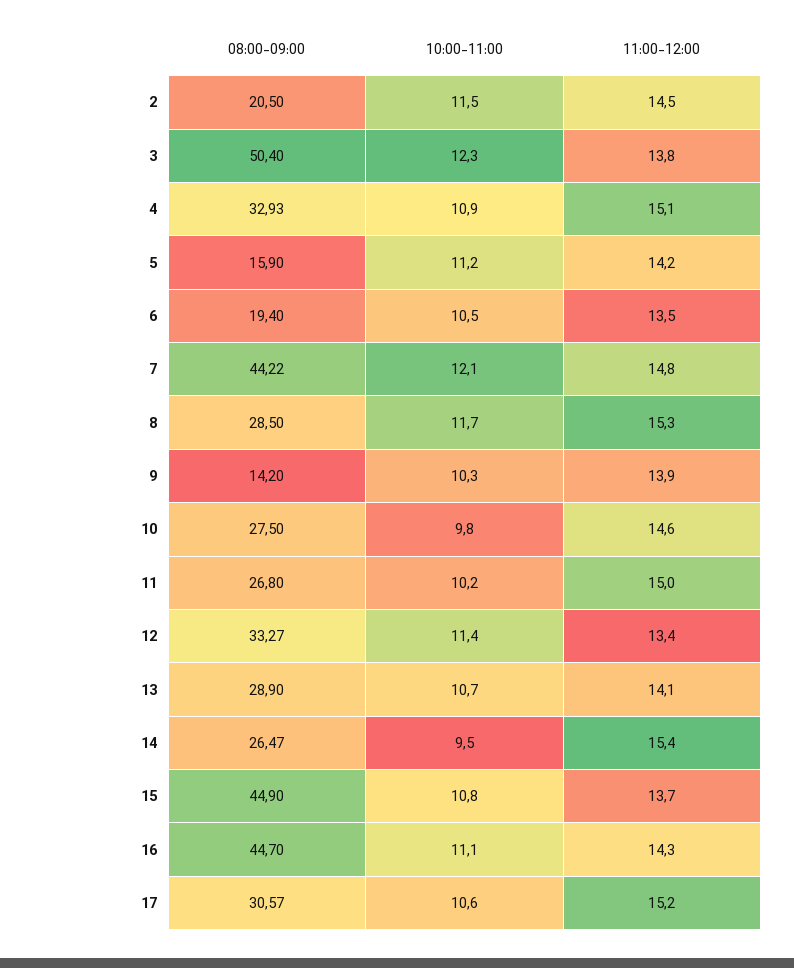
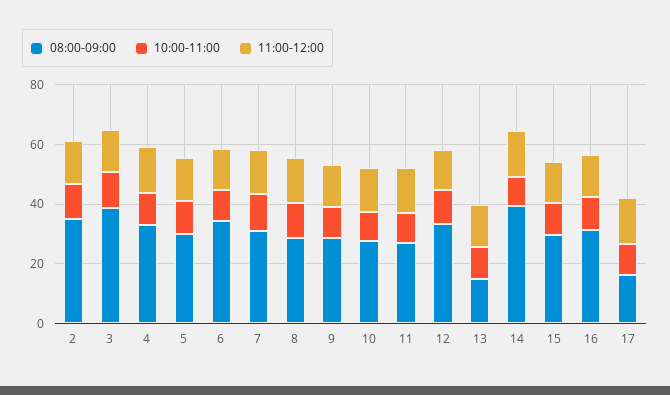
08:00-09:00, 2: 20.5 -> 35
08:00-09:00, 3: 50.4 -> 40
08:00-09:00, 5: 15.9 -> 30
08:00-09:00, 6: 19.4 -> 35
08:00-09:00, 7: 44.22 -> 30
08:00-09:00, 9: 14.2 -> 30
08:00-09:00, 13: 28.9 -> 15
08:00-09:00, 14: 26.47 -> 40
08:00-09:00, 15: 44.9 -> 30
08:00-09:00, 16: 44.7 -> 30
08:00-09:00, 17: 30.57 -> 15

